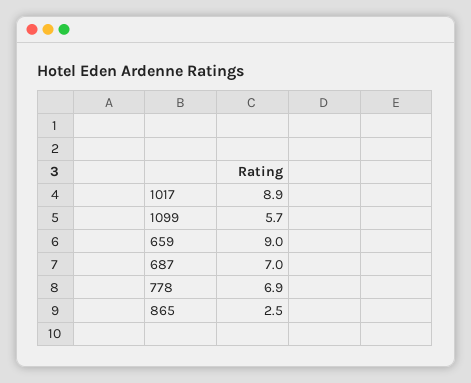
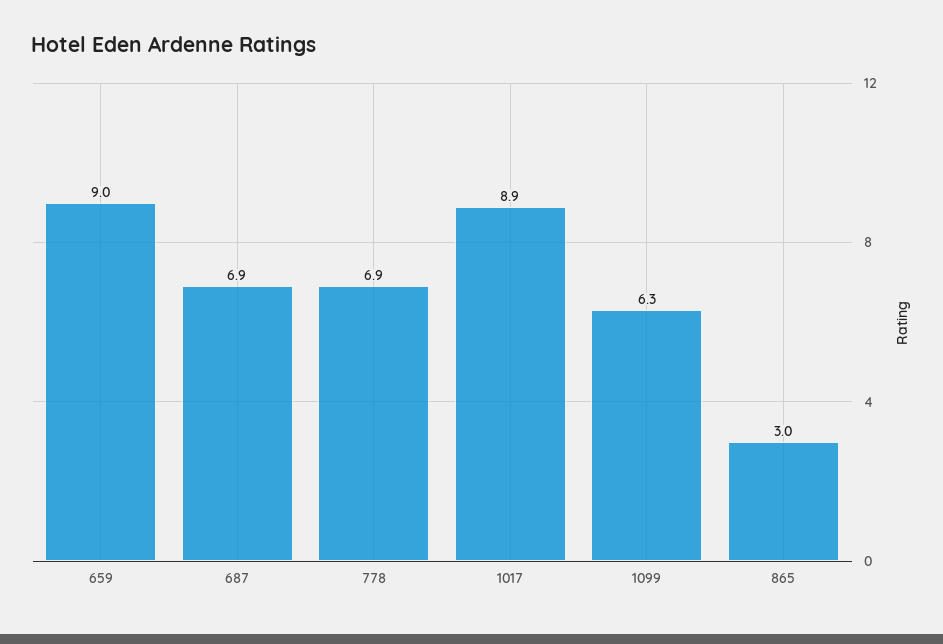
1099: 5.7 -> 6.3
687: 7 -> 6.9
865: 2.5 -> 3

